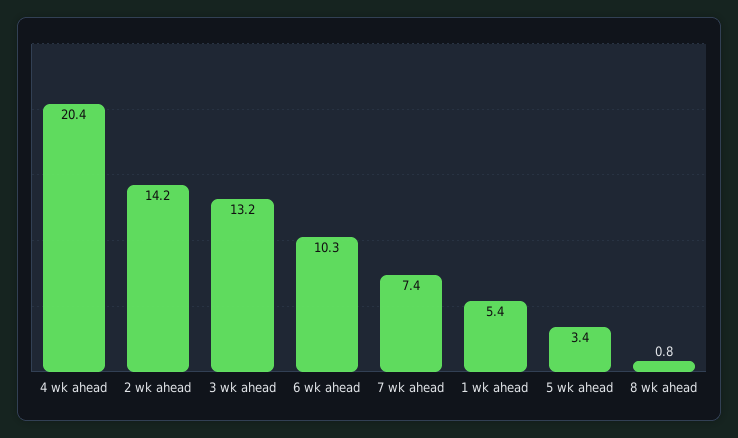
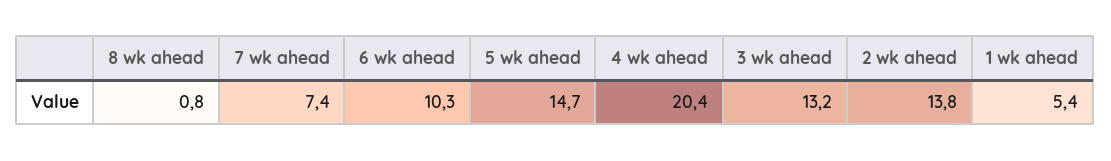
2 wk ahead: 14.2 -> 13.8
5 wk ahead: 3.4 -> 14.7

